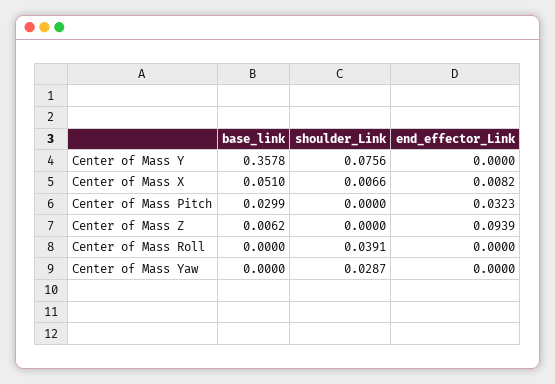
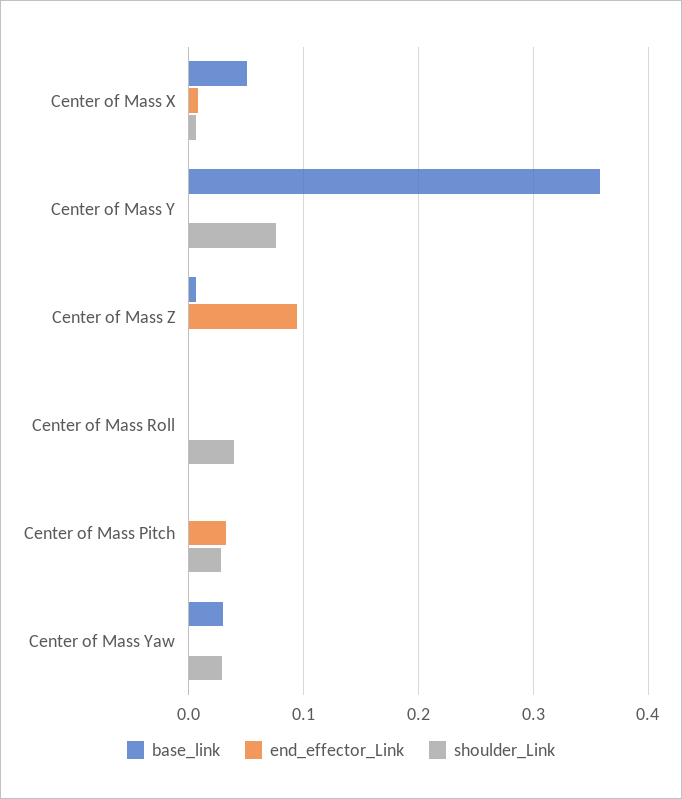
base_link, Center of Mass Pitch: 0.0299 -> 0
shoulder_Link, Center of Mass Pitch: 0 -> 0.03
base_link, Center of Mass Yaw: 0 -> 0.03

